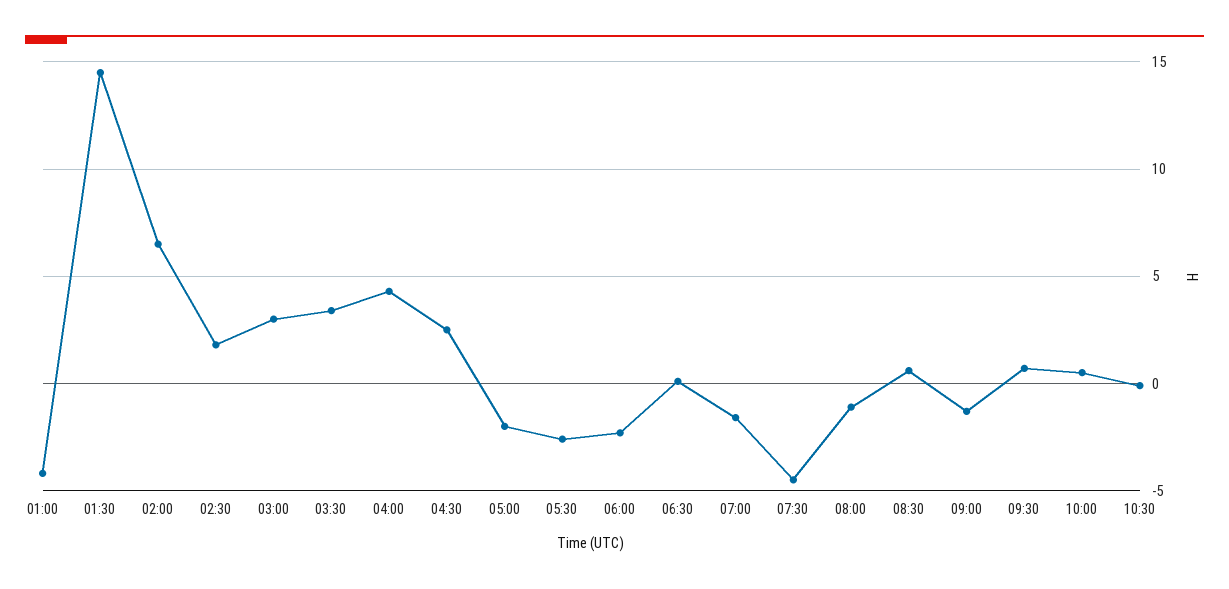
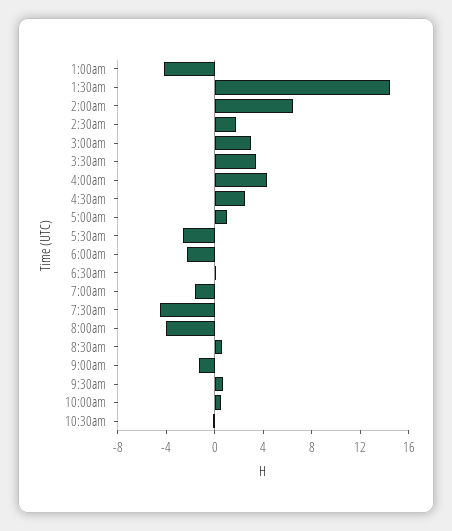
05:00: -2 -> 1
08:00: -1 -> -4

